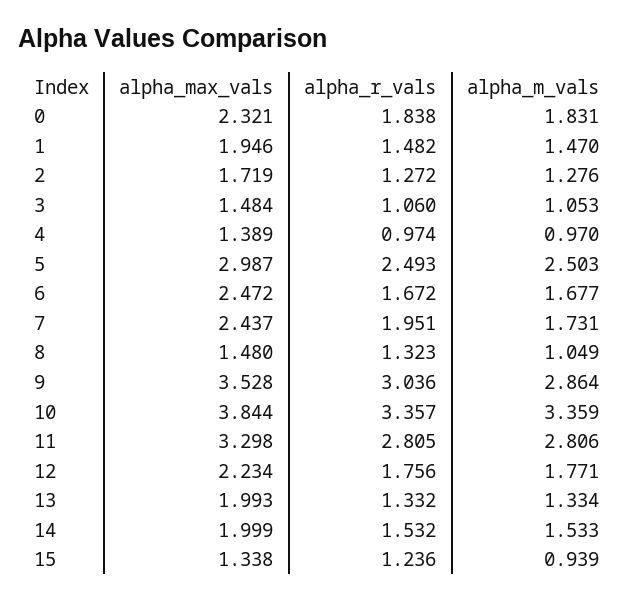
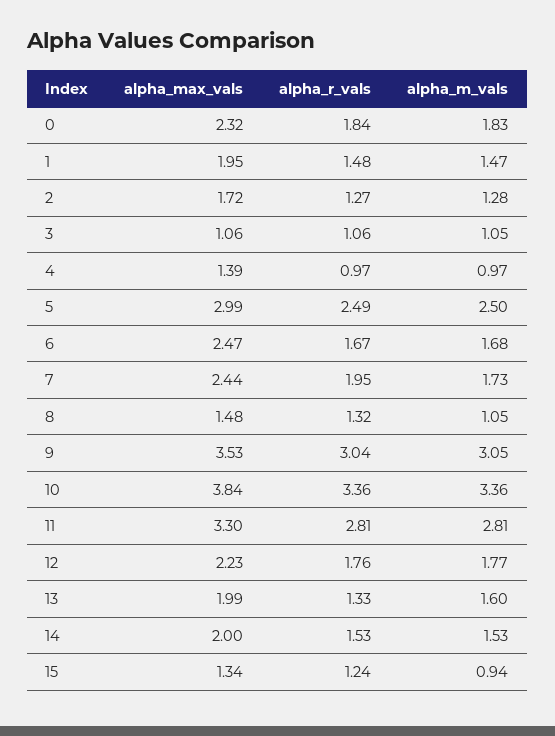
alpha_max_vals, 3: 1.484 -> 1.06
alpha_m_vals, 9: 2.864 -> 3.05
alpha_m_vals, 13: 1.334 -> 1.6

